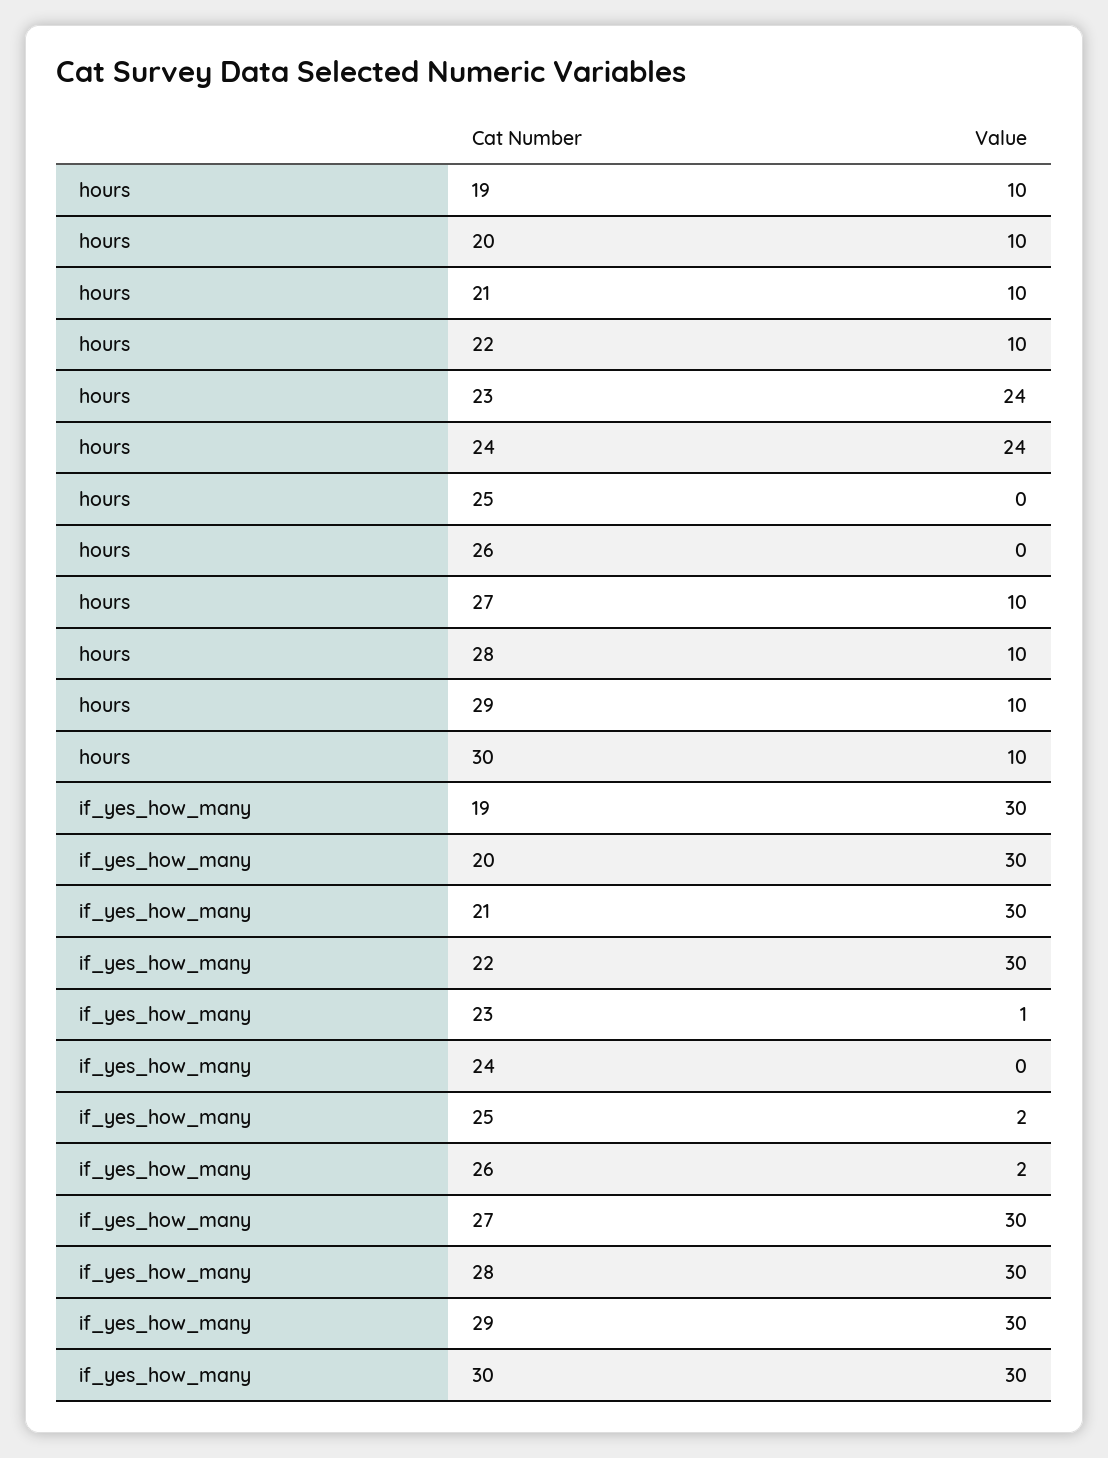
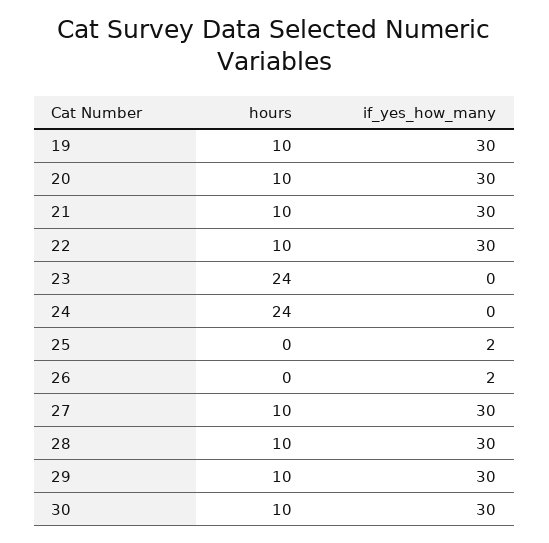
if_yes_how_many, 23: 1 -> 0

